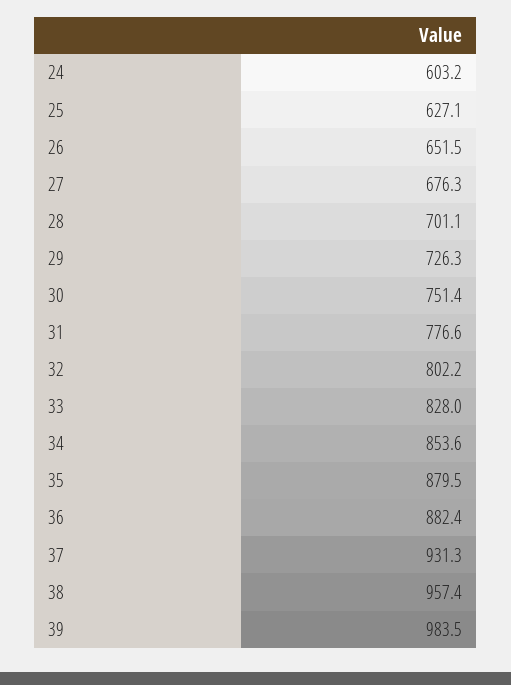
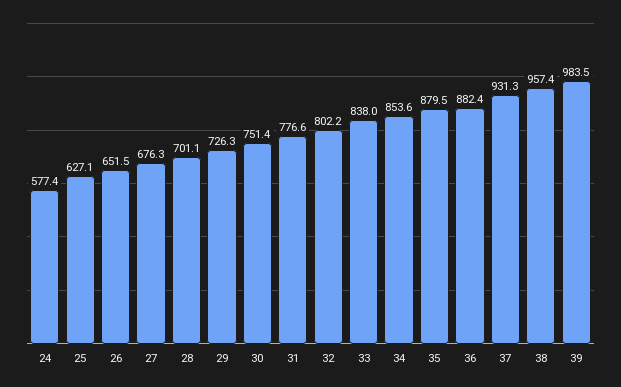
24: 603.2 -> 577.4
33: 828 -> 838

